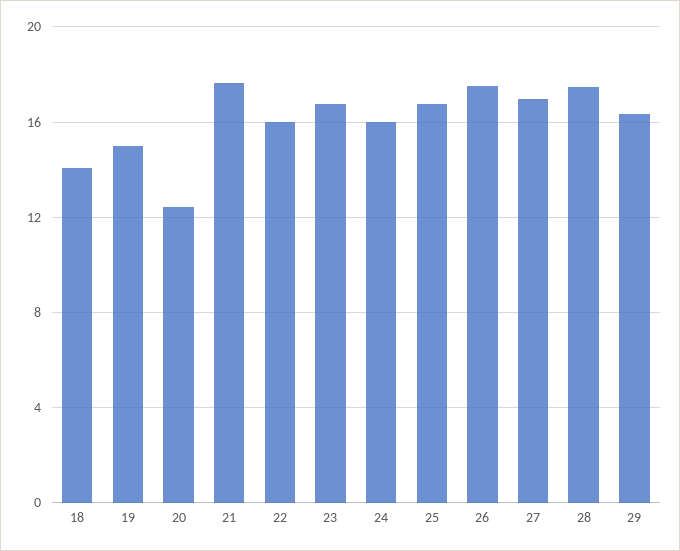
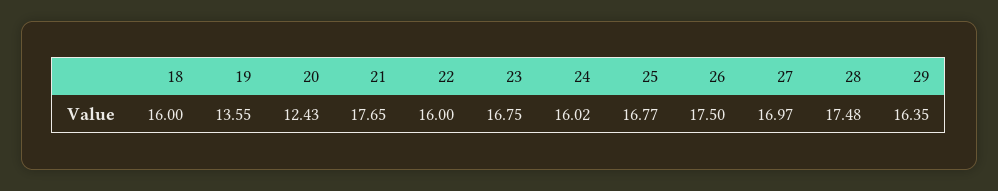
18: 14 -> 16
19: 15 -> 13.55

